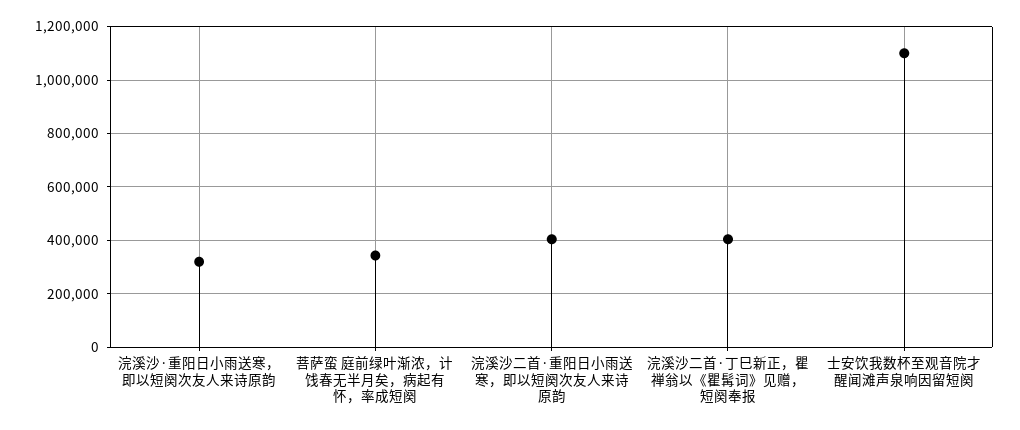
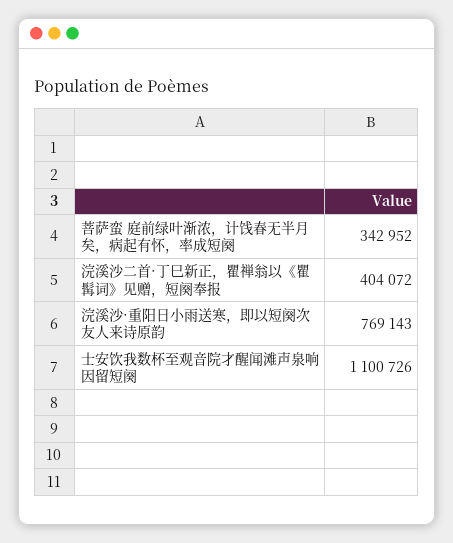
浣溪沙·重阳日小雨送寒，即以短阕次友人来诗原韵: 325000 -> 769143
浣溪沙二首·重阳日小雨送寒，即以短阕次友人来诗原韵: 400000 -> none

